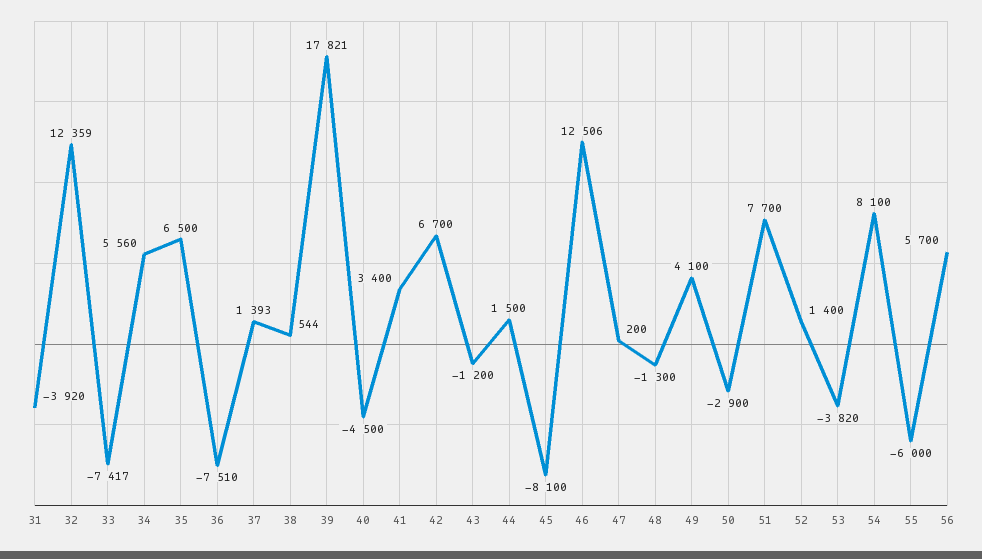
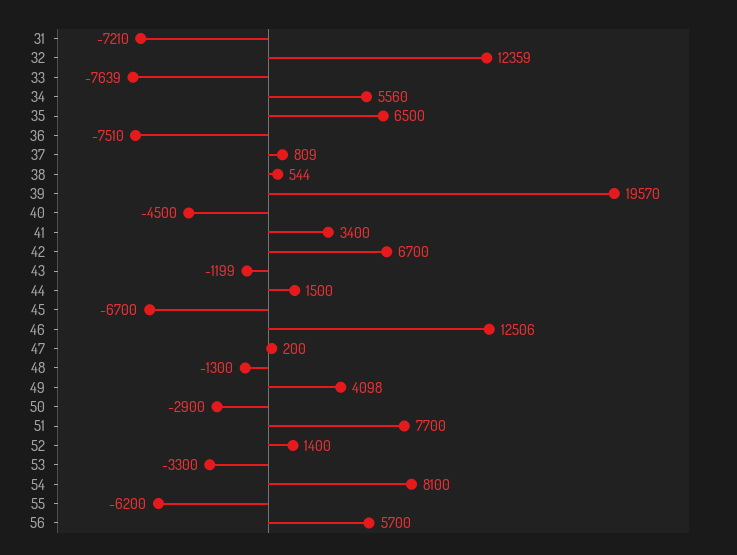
31: -3920 -> -7210
33: -7417 -> -7639
37: 1393 -> 809
39: 17821 -> 19570
43: -1200 -> -1199
45: -8100 -> -6700
49: 4100 -> 4098
53: -3820 -> -3300
55: -6000 -> -6200

